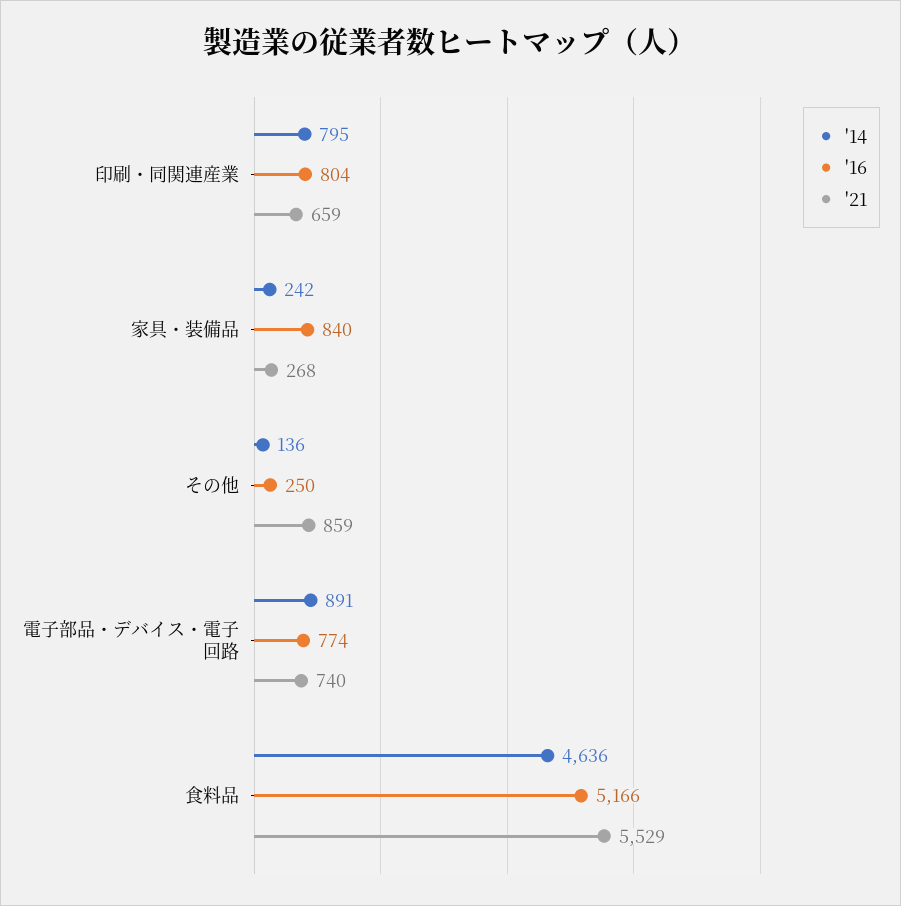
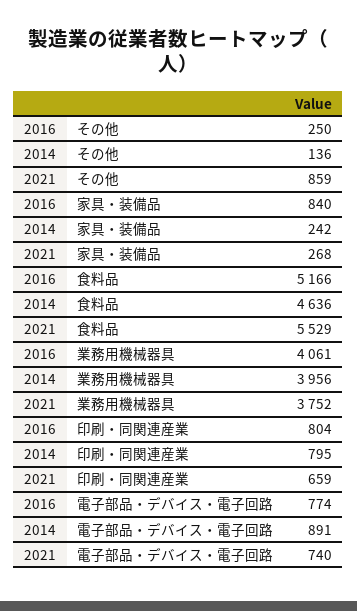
'16, 業務用機械器具: none -> 4061
'14, 業務用機械器具: none -> 3956
'21, 業務用機械器具: none -> 3752

